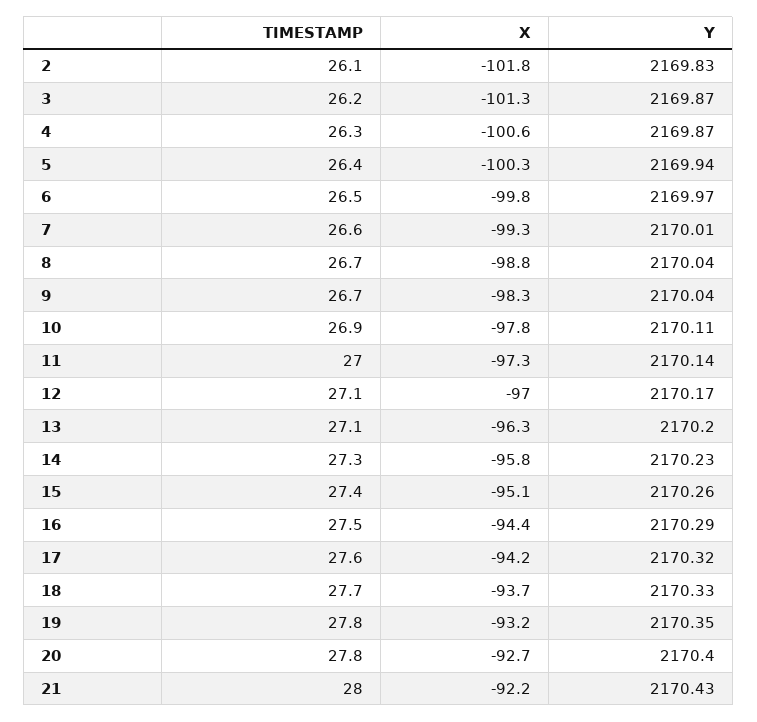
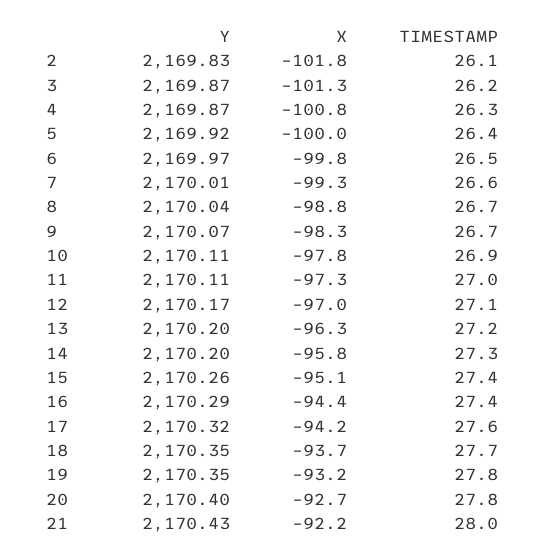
X, 4: -100.6 -> -100.8
X, 5: -100.3 -> -100
Y, 5: 2169.94 -> 2169.92
Y, 9: 2170.04 -> 2170.07
Y, 11: 2170.14 -> 2170.11
TIMESTAMP, 13: 27.1 -> 27.2
Y, 14: 2170.23 -> 2170.2
TIMESTAMP, 16: 27.5 -> 27.4
Y, 18: 2170.33 -> 2170.35

